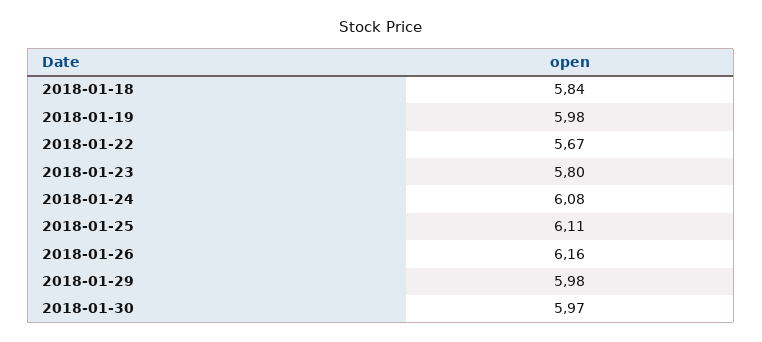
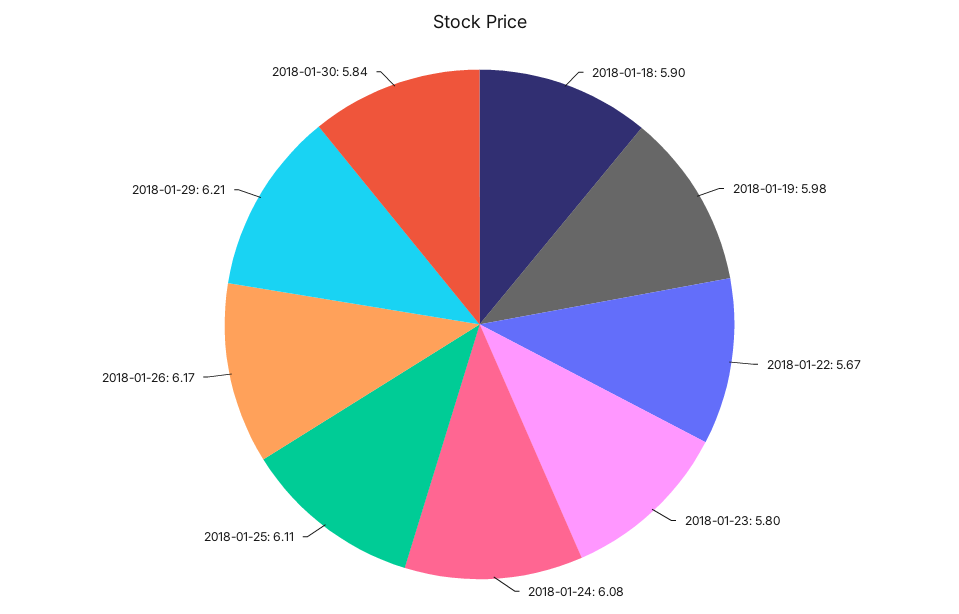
2018-01-18: 5.84 -> 5.9
2018-01-26: 6.16 -> 6.17
2018-01-29: 5.98 -> 6.21
2018-01-30: 5.97 -> 5.84

